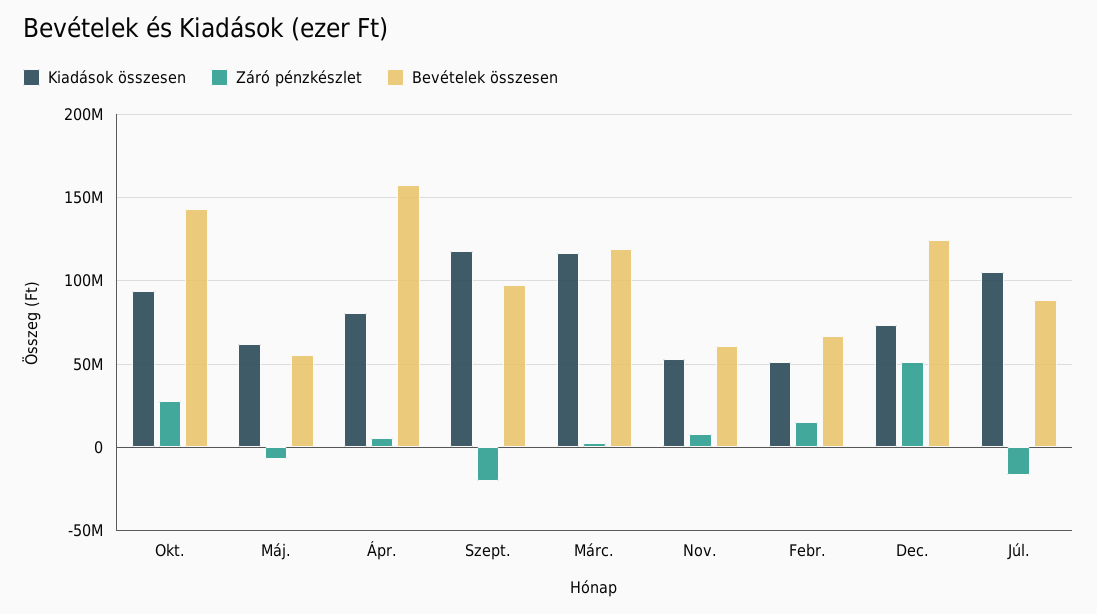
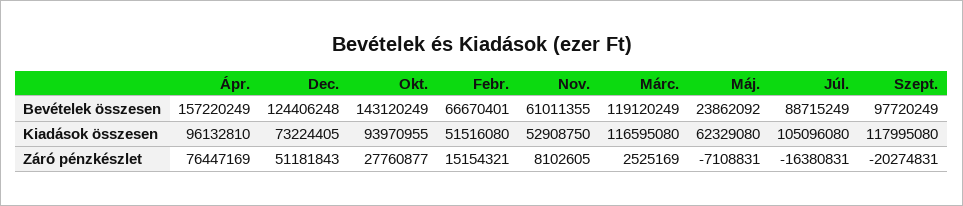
Bevételek összesen, Máj.: 55000000 -> 23862092
Kiadások összesen, Ápr.: 80000000 -> 96132810
Záró pénzkészlet, Ápr.: 5000000 -> 76447169

